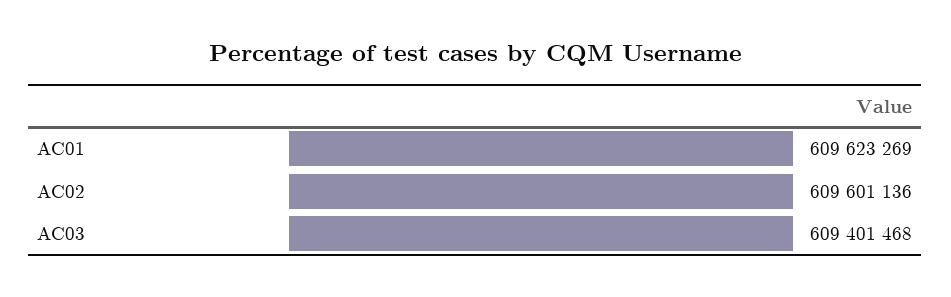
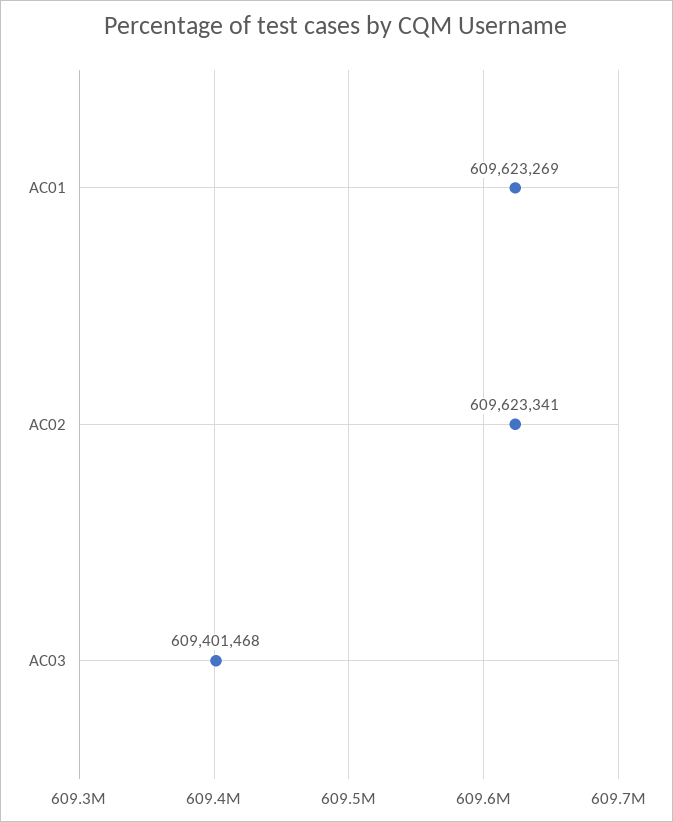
AC02: 609601136 -> 609623341

